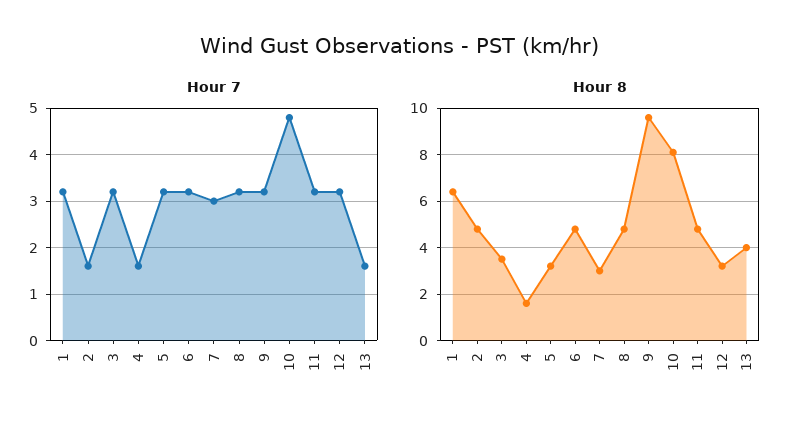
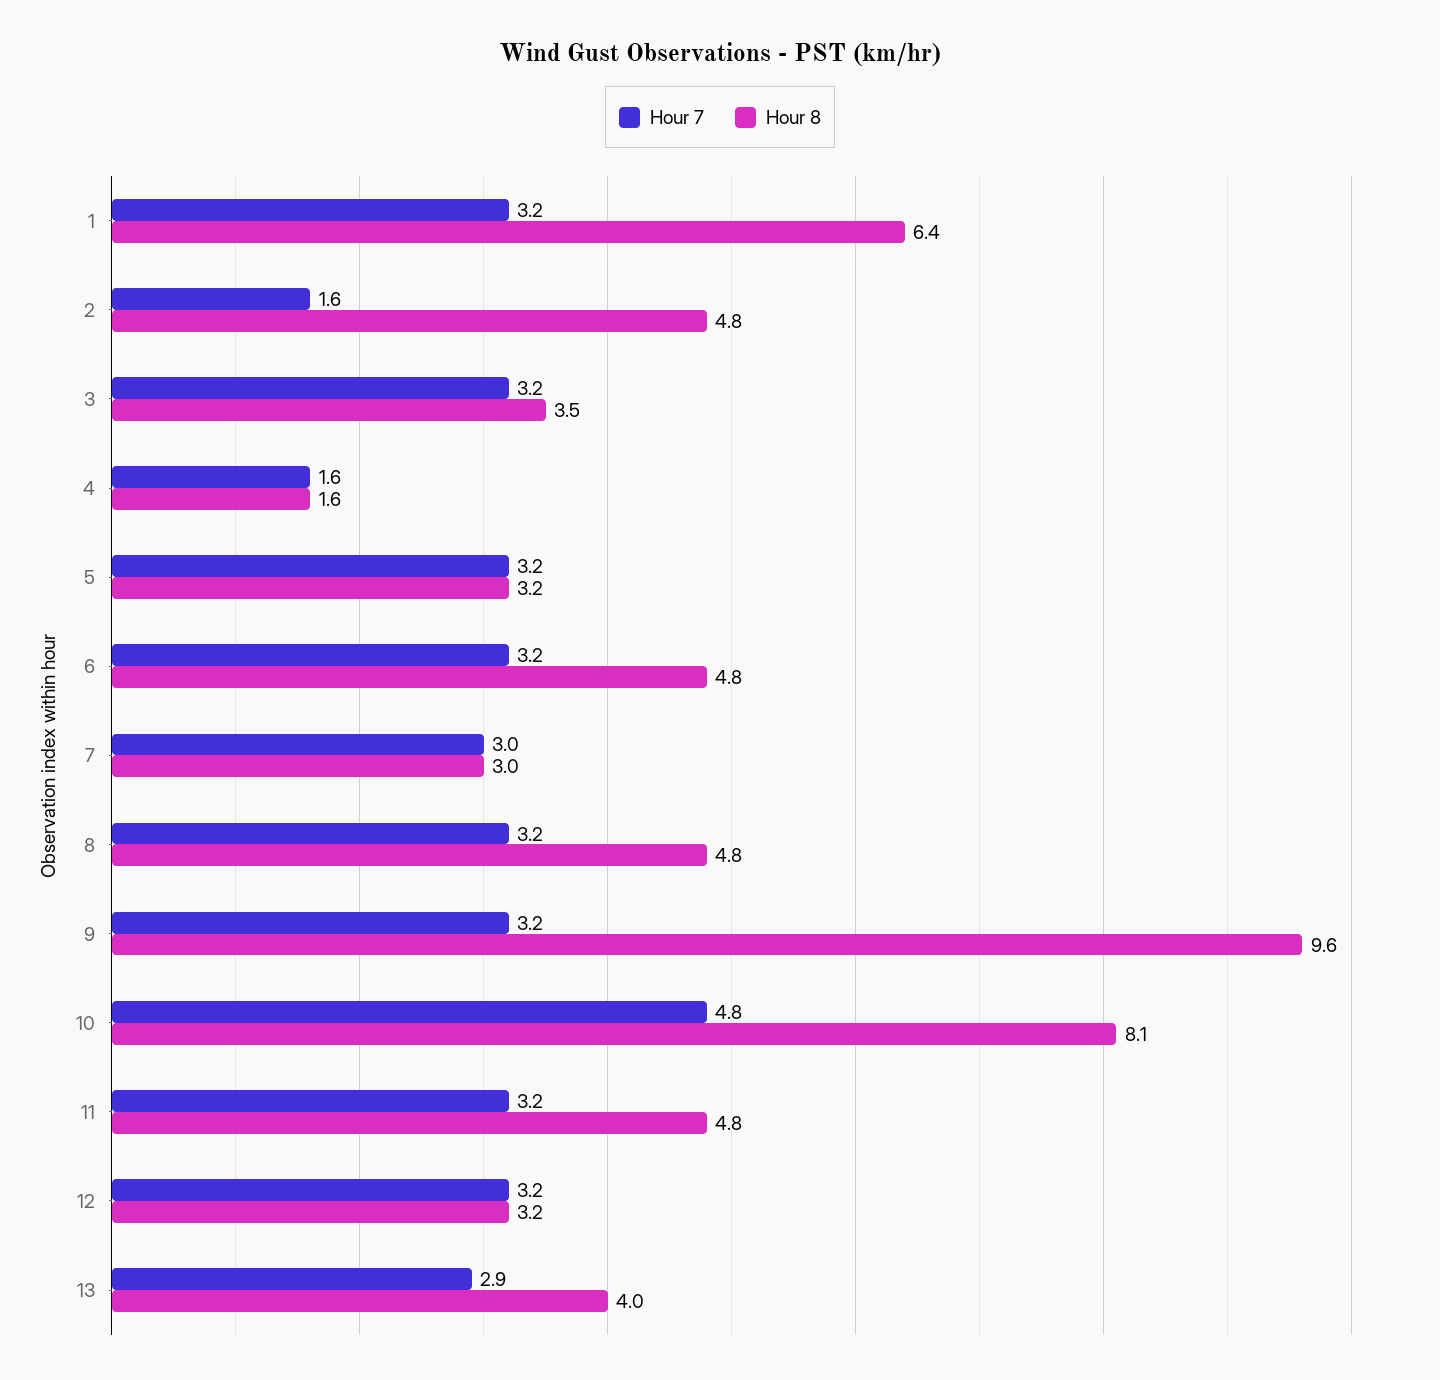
Hour 7, 13: 1.5 -> 2.9

